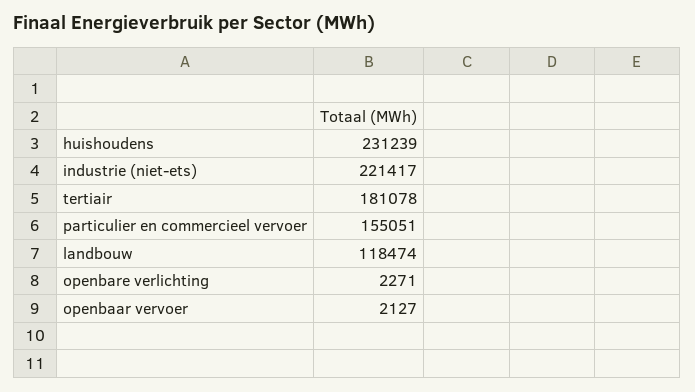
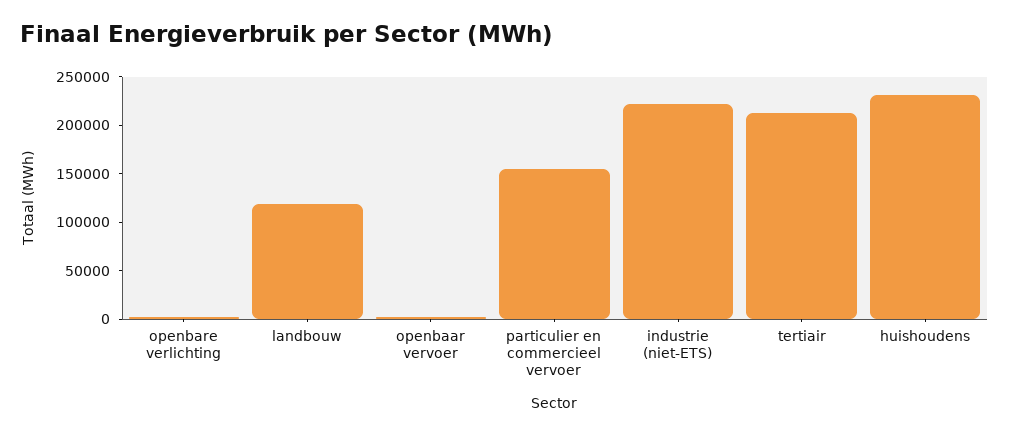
tertiair: 181078 -> 210000

